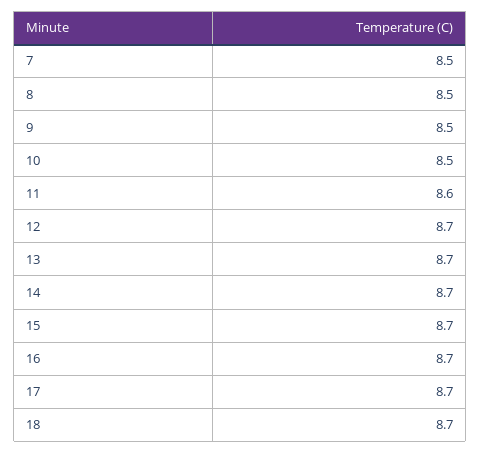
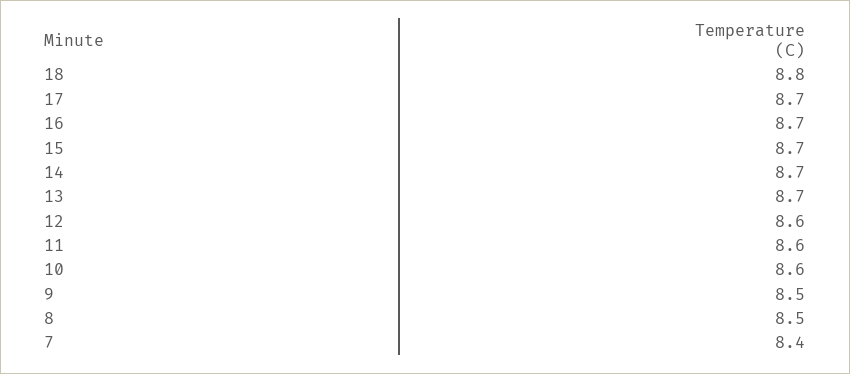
7: 8.5 -> 8.4
10: 8.5 -> 8.6
12: 8.7 -> 8.6
18: 8.7 -> 8.8

